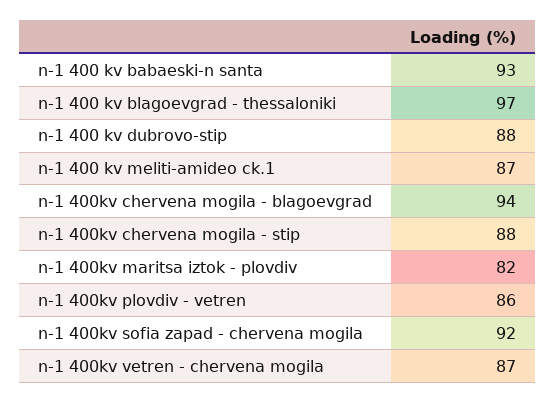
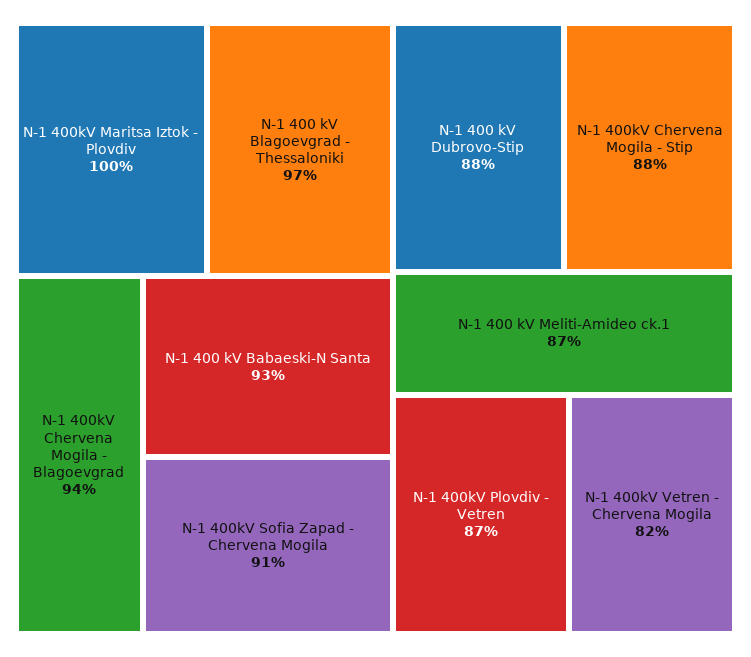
n-1 400kv maritsa iztok - plovdiv: 82 -> 100
n-1 400kv plovdiv - vetren: 86 -> 87
n-1 400kv sofia zapad - chervena mogila: 92 -> 91
n-1 400kv vetren - chervena mogila: 87 -> 82

